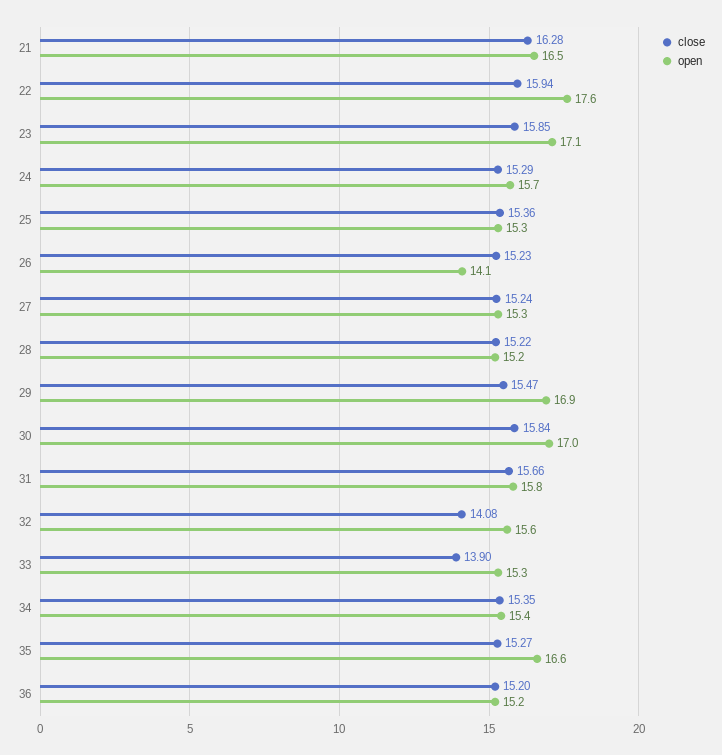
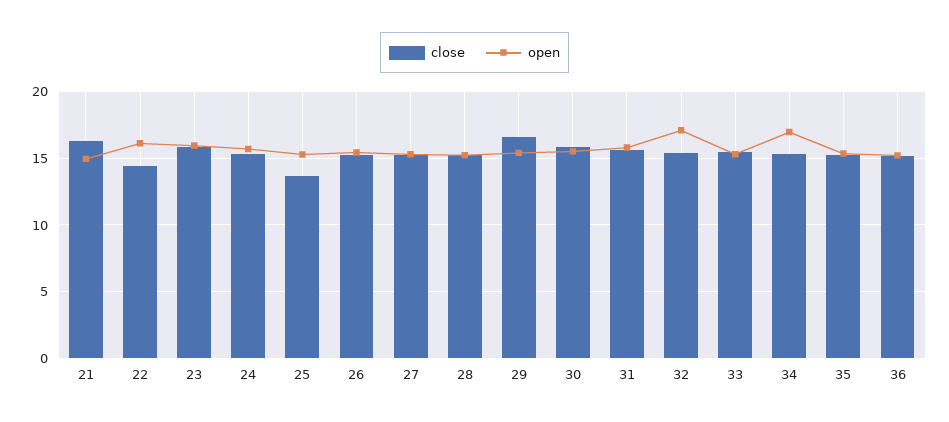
open, 21: 16.5 -> 15
close, 22: 15.94 -> 14.5
open, 22: 17.6 -> 16
open, 23: 17.1 -> 16
close, 25: 15.36 -> 13.5
open, 26: 14.1 -> 15.5
close, 29: 15.47 -> 16.5
open, 29: 16.9 -> 15.5
open, 30: 17 -> 15.5
close, 32: 14.08 -> 15.5
open, 32: 15.6 -> 17
close, 33: 13.9 -> 15.5
open, 34: 15.4 -> 17
open, 35: 16.6 -> 15.5

